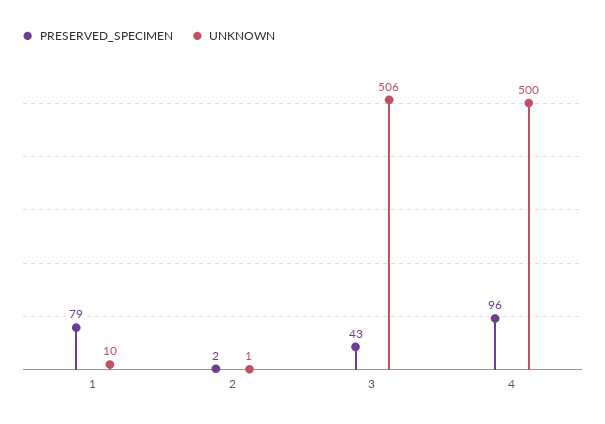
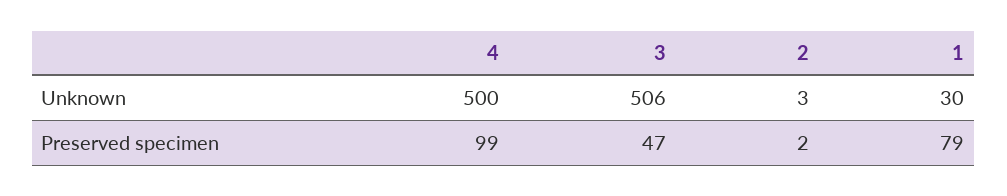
UNKNOWN, 1: 10 -> 30
UNKNOWN, 2: 1 -> 3
PRESERVED_SPECIMEN, 3: 43 -> 47
PRESERVED_SPECIMEN, 4: 96 -> 99

